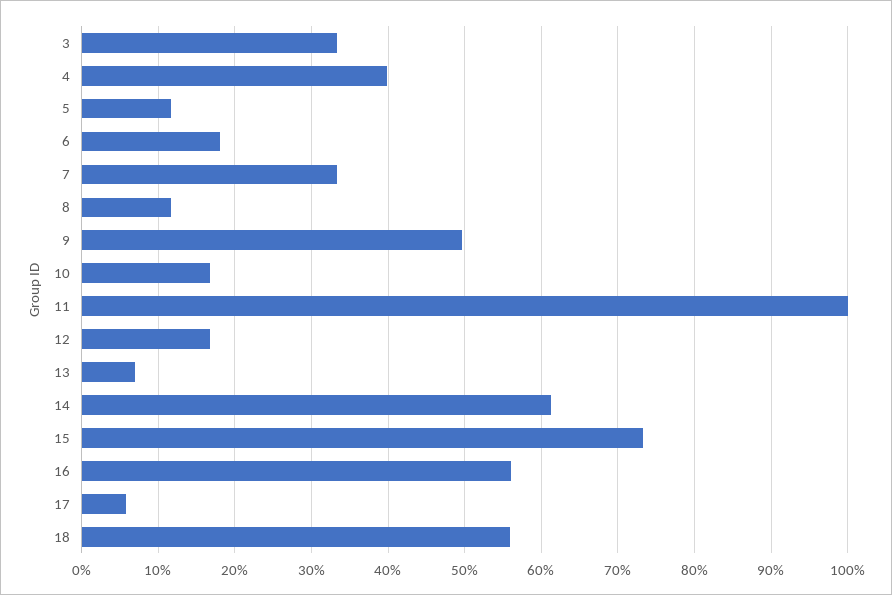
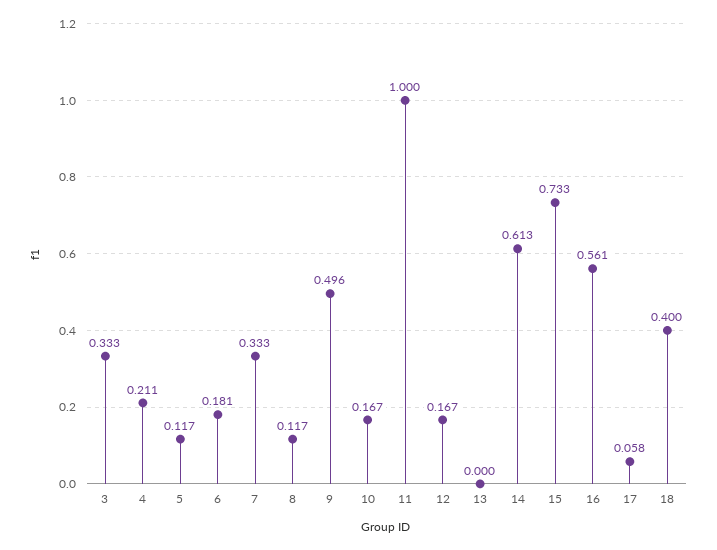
4: 0.4 -> 0.211
13: 0.07 -> 0
18: 0.56 -> 0.4

